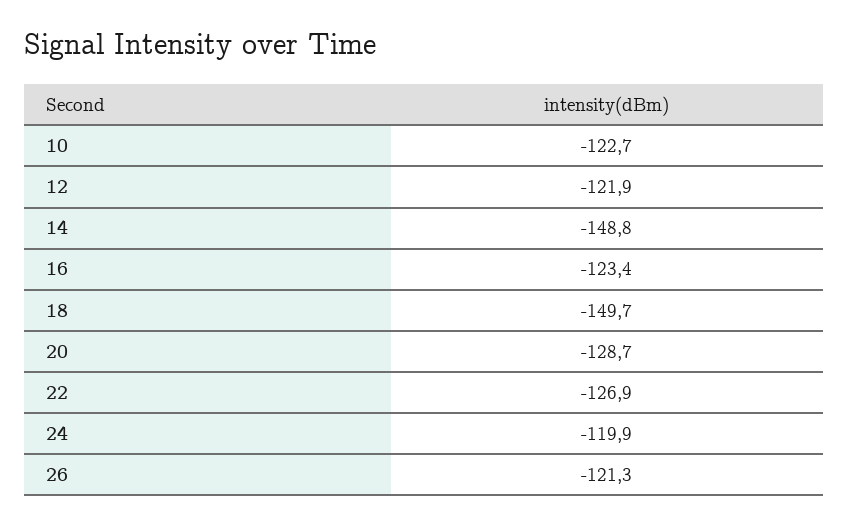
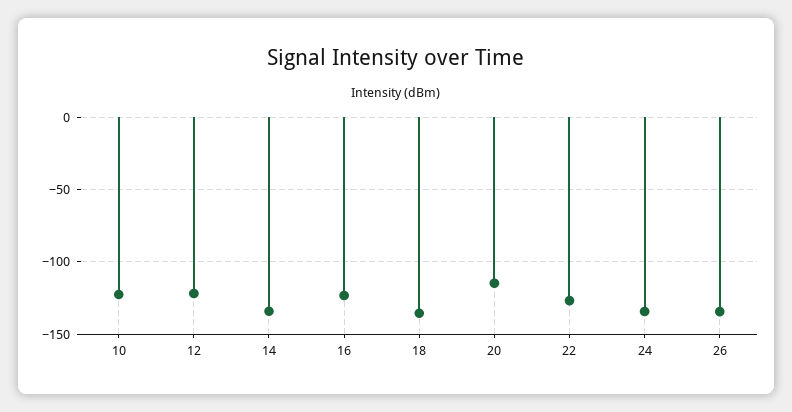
14: -148.8 -> -135
18: -149.7 -> -135
20: -128.7 -> -115
24: -119.9 -> -135
26: -121.3 -> -135

